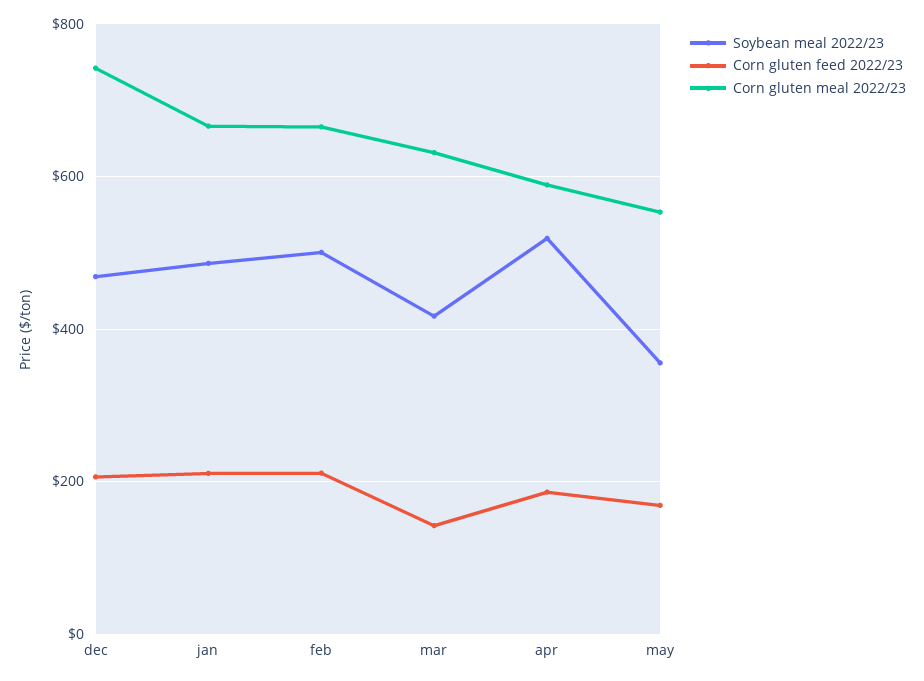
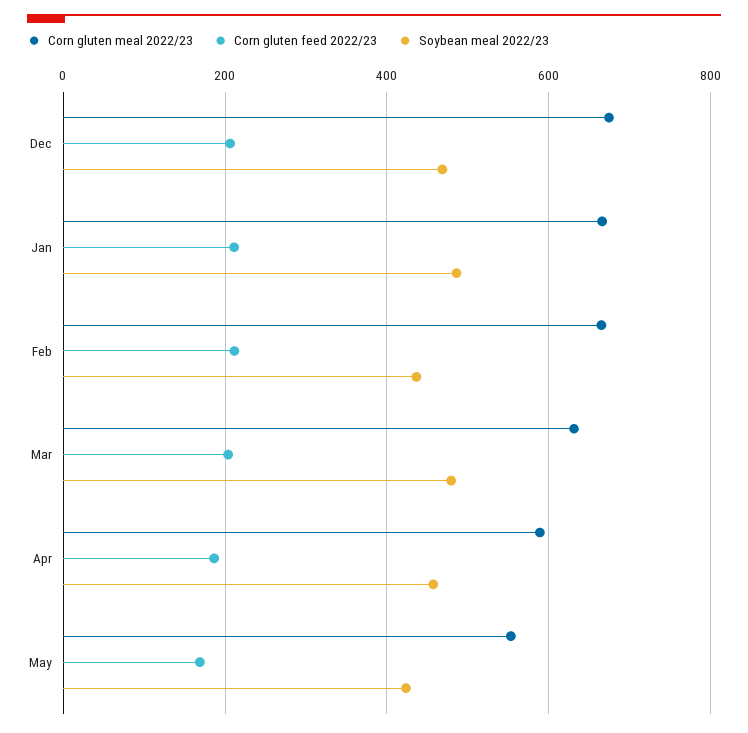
Corn gluten meal 2022/23, dec: 740 -> 680
Soybean meal 2022/23, feb: 500 -> 440
Soybean meal 2022/23, mar: 420 -> 480
Corn gluten feed 2022/23, mar: 140 -> 200
Soybean meal 2022/23, apr: 520 -> 460
Soybean meal 2022/23, may: 360 -> 420

